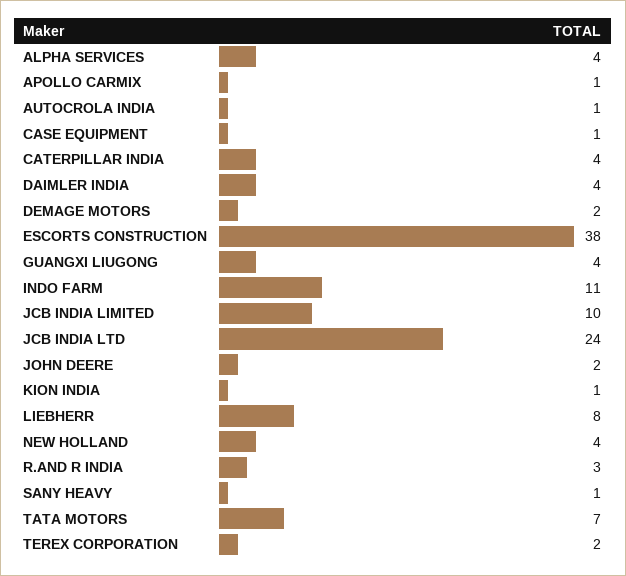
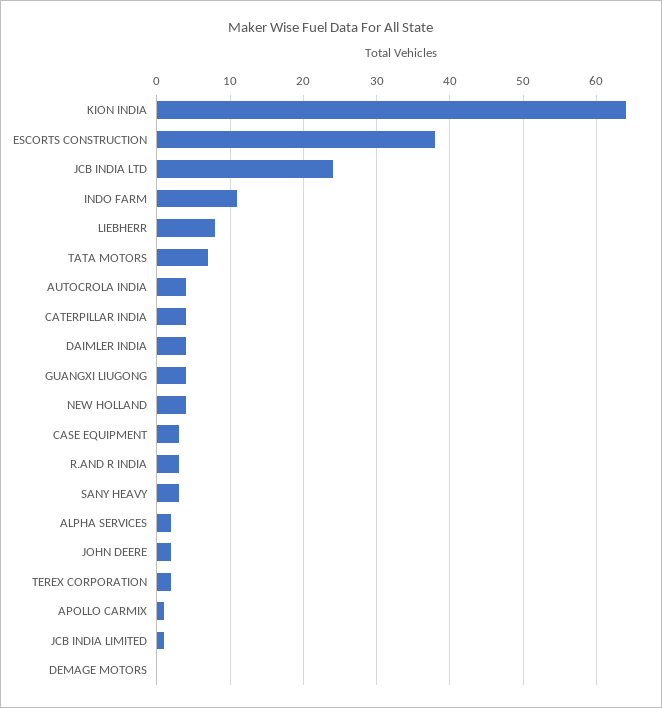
ALPHA SERVICES: 4 -> 2
AUTOCROLA INDIA: 1 -> 4
CASE EQUIPMENT: 1 -> 3
DEMAGE MOTORS: 2 -> 0
JCB INDIA LIMITED: 10 -> 1
KION INDIA: 1 -> 64
SANY HEAVY: 1 -> 3

